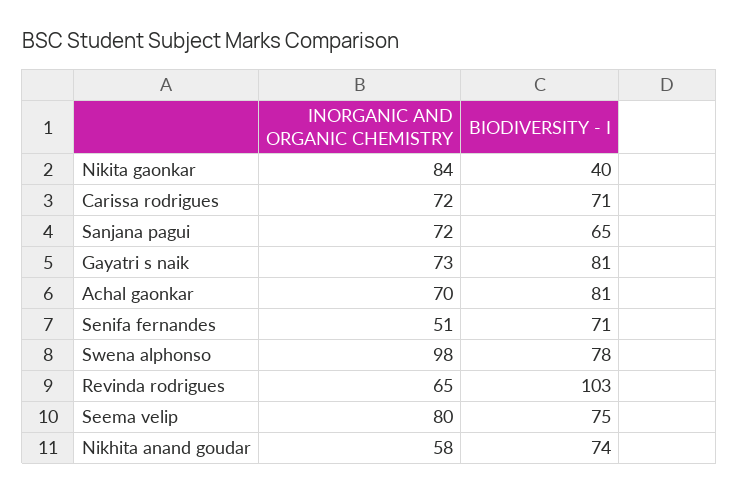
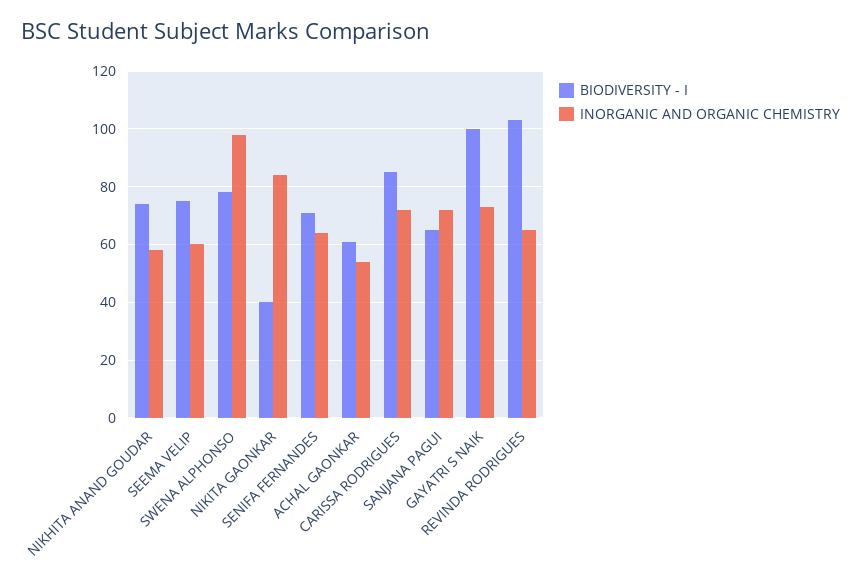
BIODIVERSITY - I, Carissa rodrigues: 71 -> 85
BIODIVERSITY - I, Gayatri s naik: 81 -> 100
INORGANIC AND ORGANIC CHEMISTRY, Achal gaonkar: 70 -> 55
BIODIVERSITY - I, Achal gaonkar: 81 -> 60
INORGANIC AND ORGANIC CHEMISTRY, Senifa fernandes: 51 -> 65
INORGANIC AND ORGANIC CHEMISTRY, Seema velip: 80 -> 60

